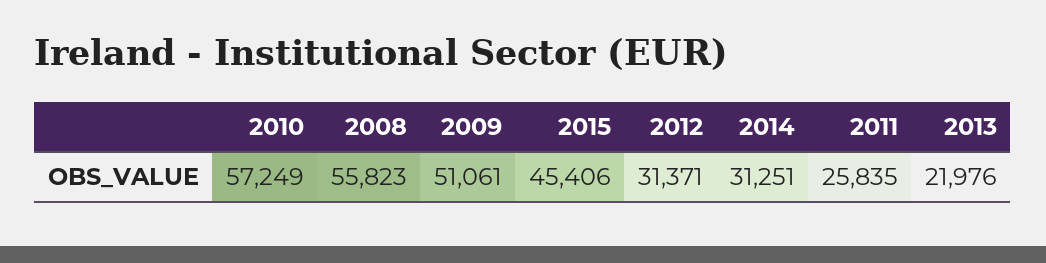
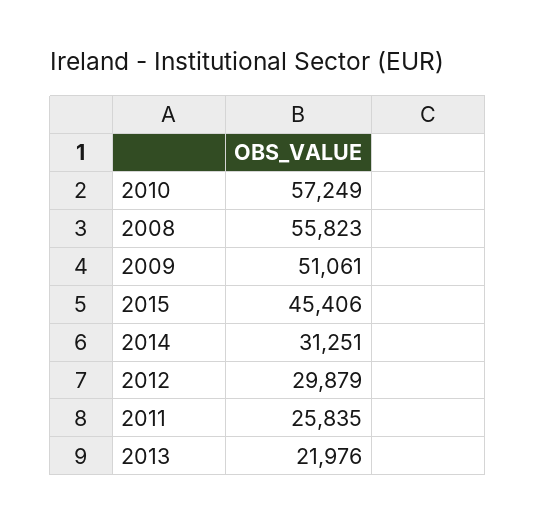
2012: 31371 -> 29879

